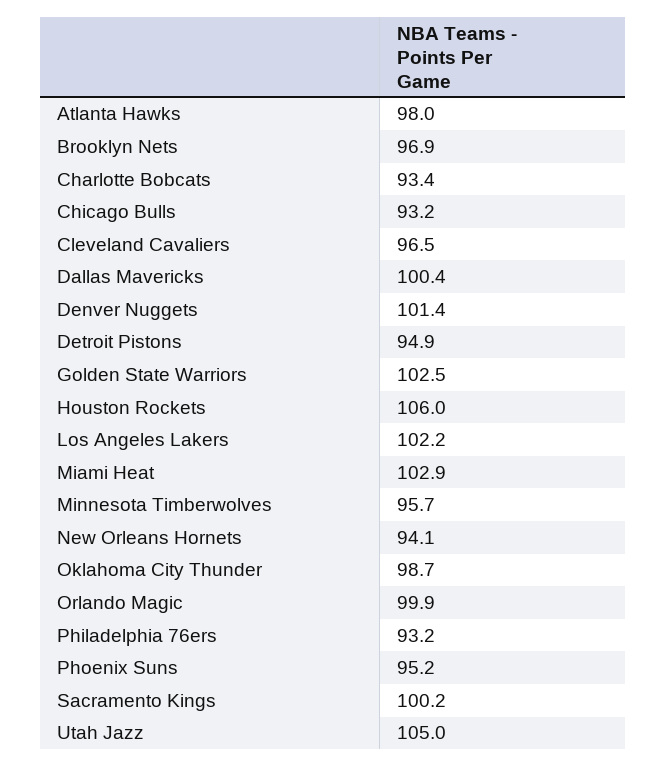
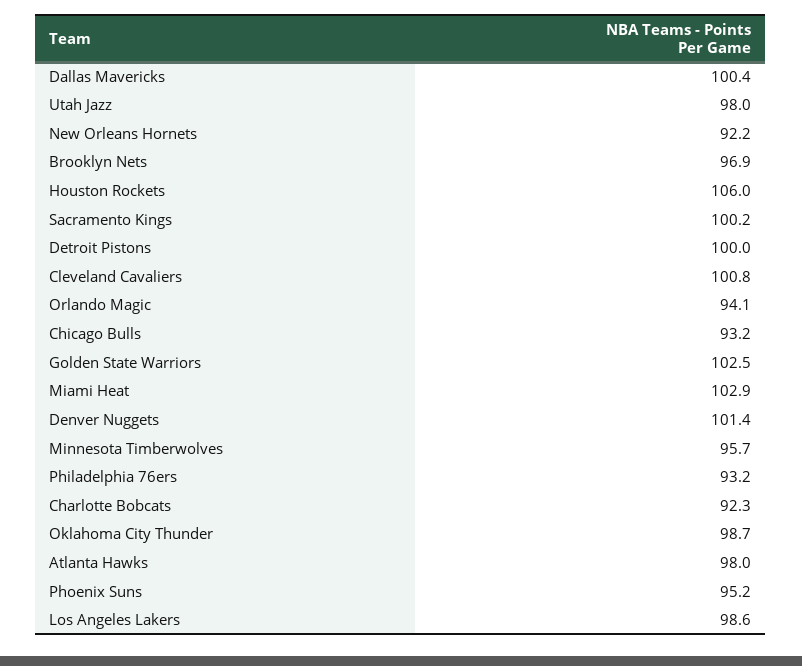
Charlotte Bobcats: 93.4 -> 92.3
Cleveland Cavaliers: 96.5 -> 100.8
Detroit Pistons: 94.9 -> 100
Los Angeles Lakers: 102.2 -> 98.6
New Orleans Hornets: 94.1 -> 92.2
Orlando Magic: 99.9 -> 94.1
Utah Jazz: 105 -> 98

